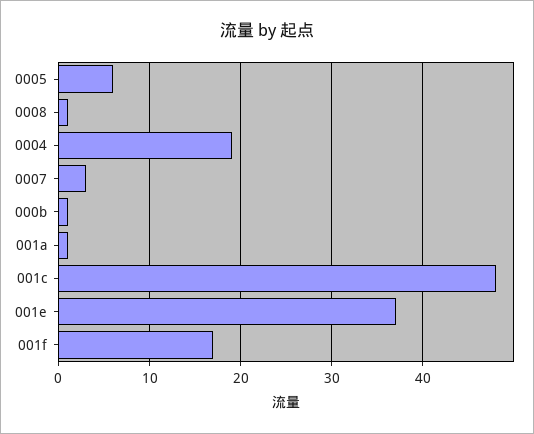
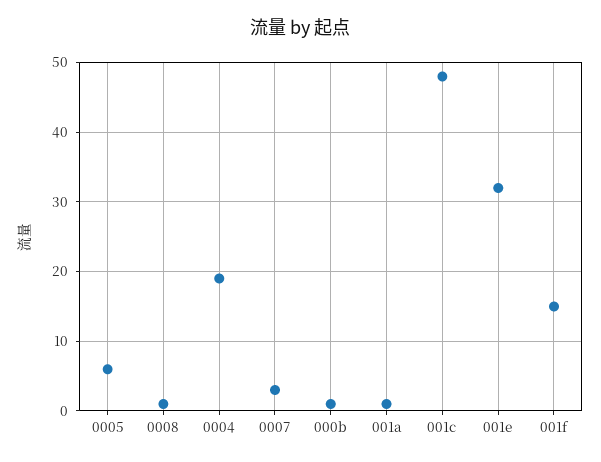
001e: 37 -> 32
001f: 17 -> 15

